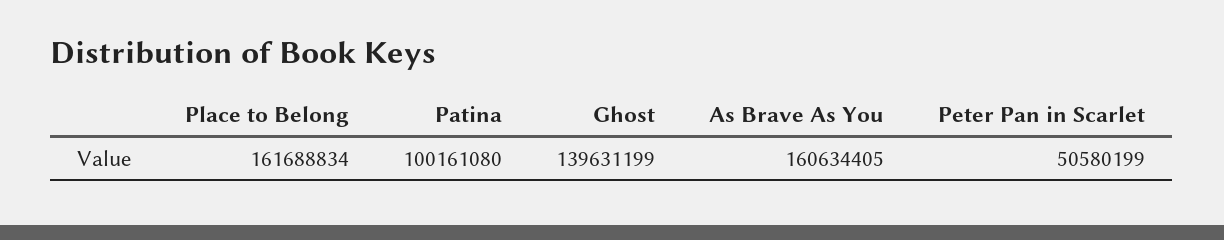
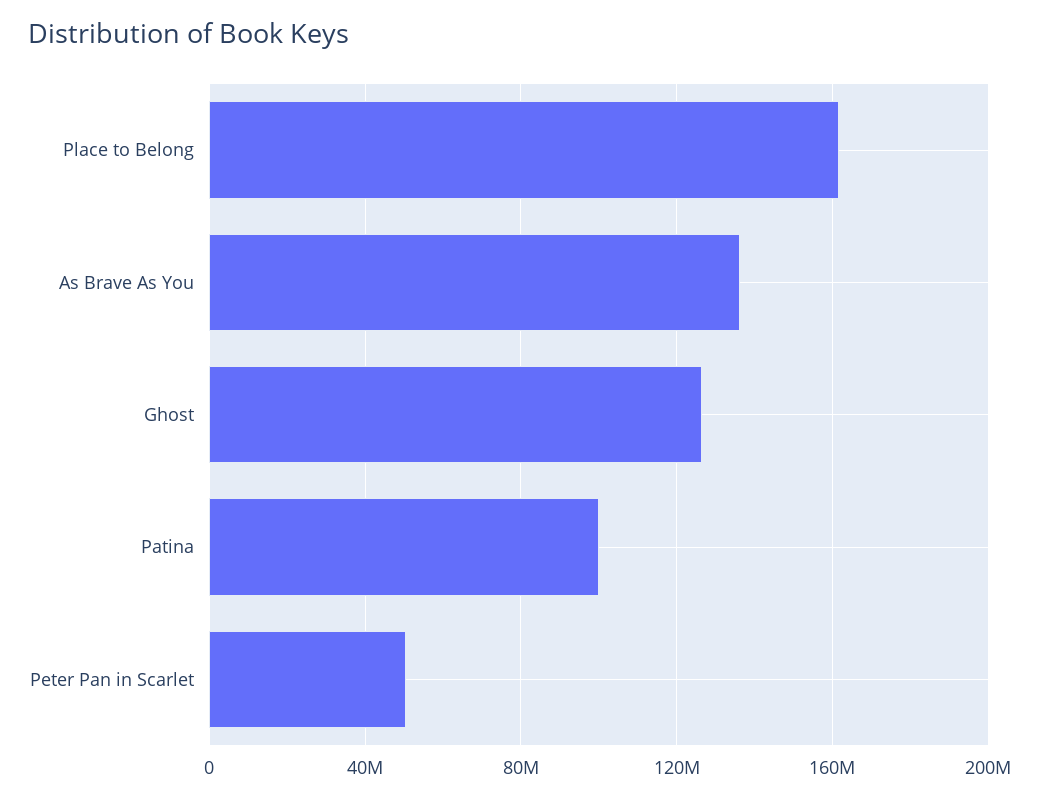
Ghost: 139631199 -> 125000000
As Brave As You: 160634405 -> 135000000

